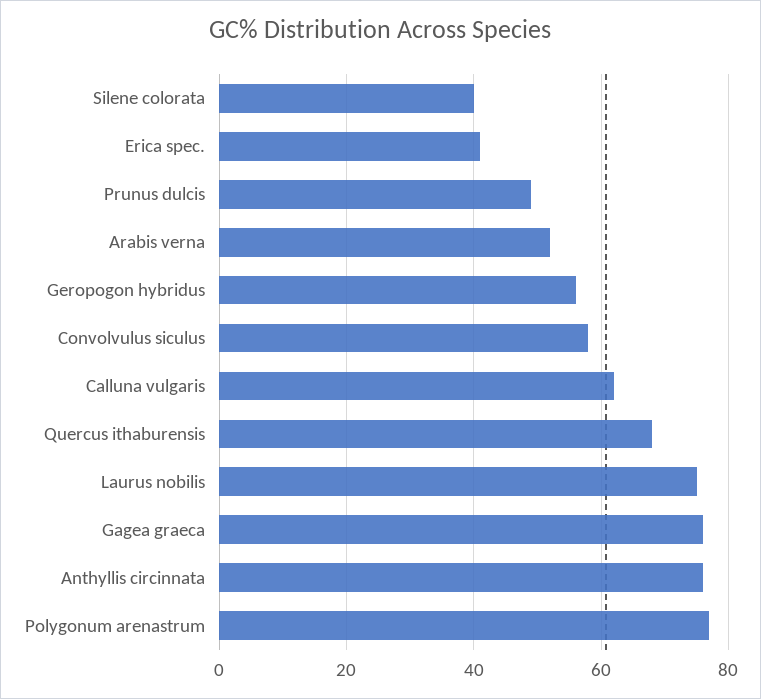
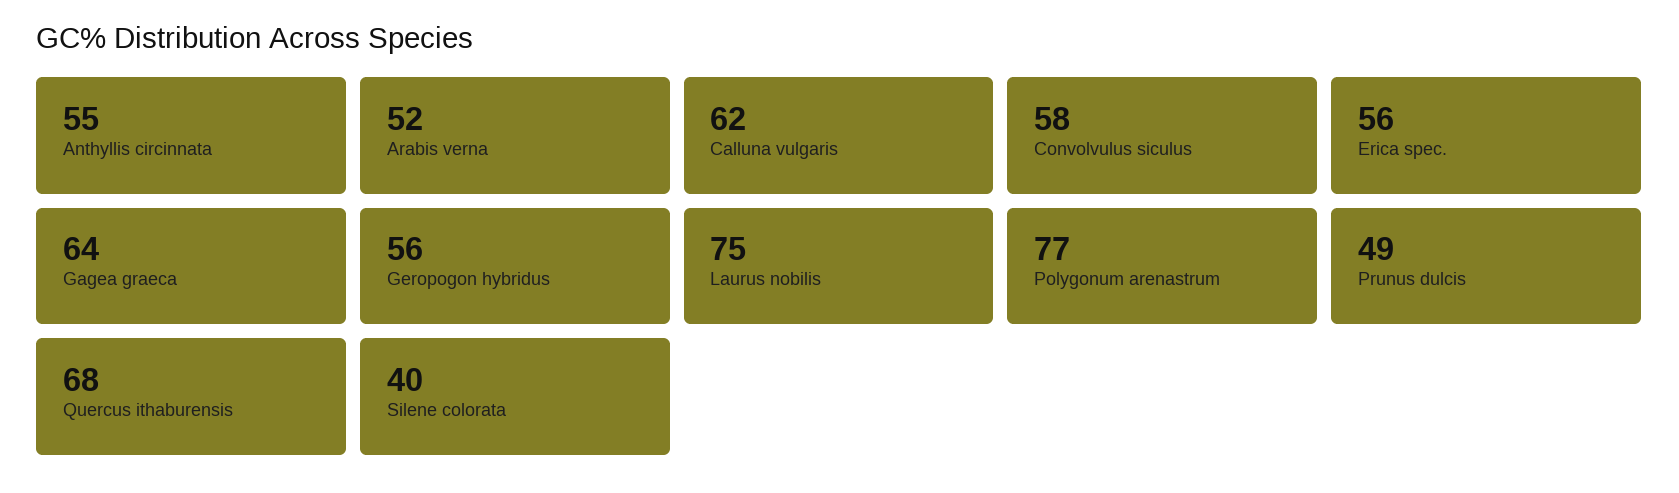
Erica spec.: 40 -> 56
Gagea graeca: 75 -> 64
Anthyllis circinnata: 75 -> 55

